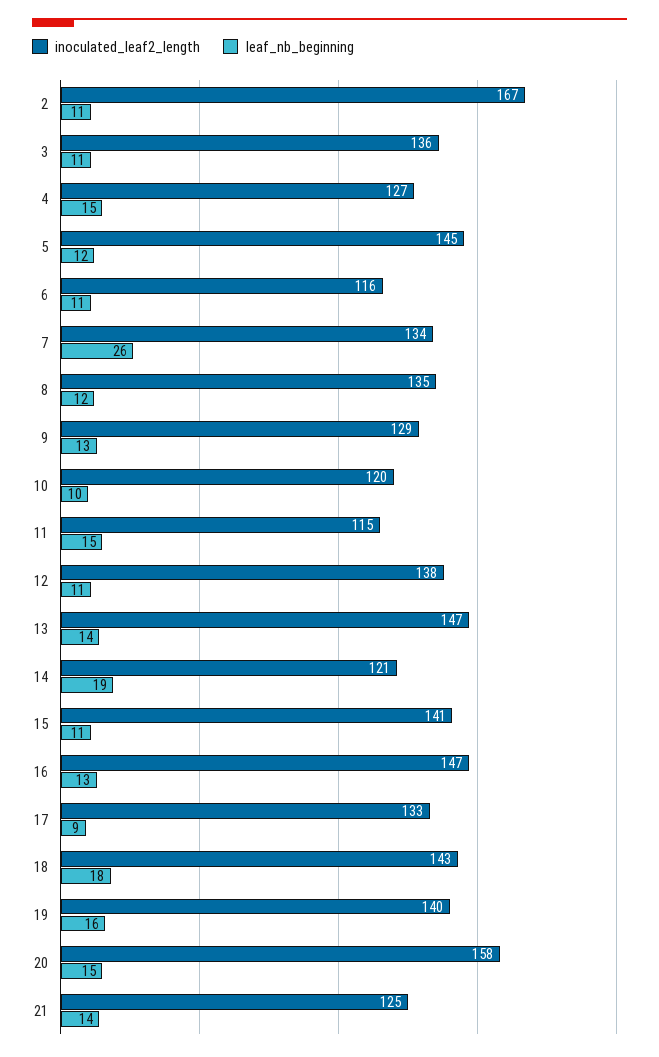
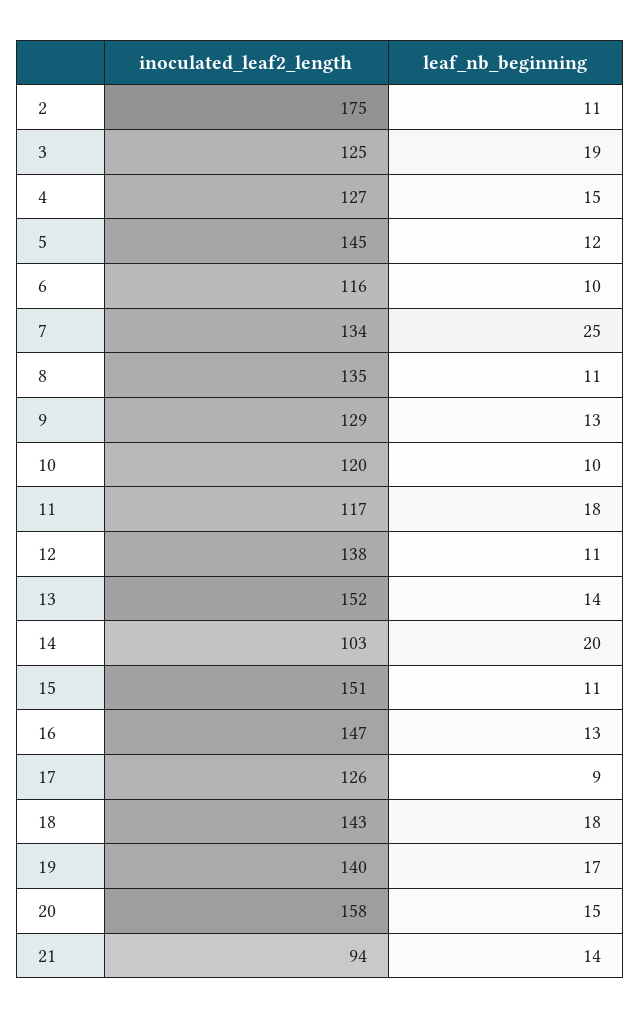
inoculated_leaf2_length, 2: 167 -> 175
inoculated_leaf2_length, 3: 136 -> 125
leaf_nb_beginning, 3: 11 -> 19
leaf_nb_beginning, 6: 11 -> 10
leaf_nb_beginning, 7: 26 -> 25
leaf_nb_beginning, 8: 12 -> 11
inoculated_leaf2_length, 11: 115 -> 117
leaf_nb_beginning, 11: 15 -> 18
inoculated_leaf2_length, 13: 147 -> 152
inoculated_leaf2_length, 14: 121 -> 103
leaf_nb_beginning, 14: 19 -> 20
inoculated_leaf2_length, 15: 141 -> 151
inoculated_leaf2_length, 17: 133 -> 126
leaf_nb_beginning, 19: 16 -> 17
inoculated_leaf2_length, 21: 125 -> 94

